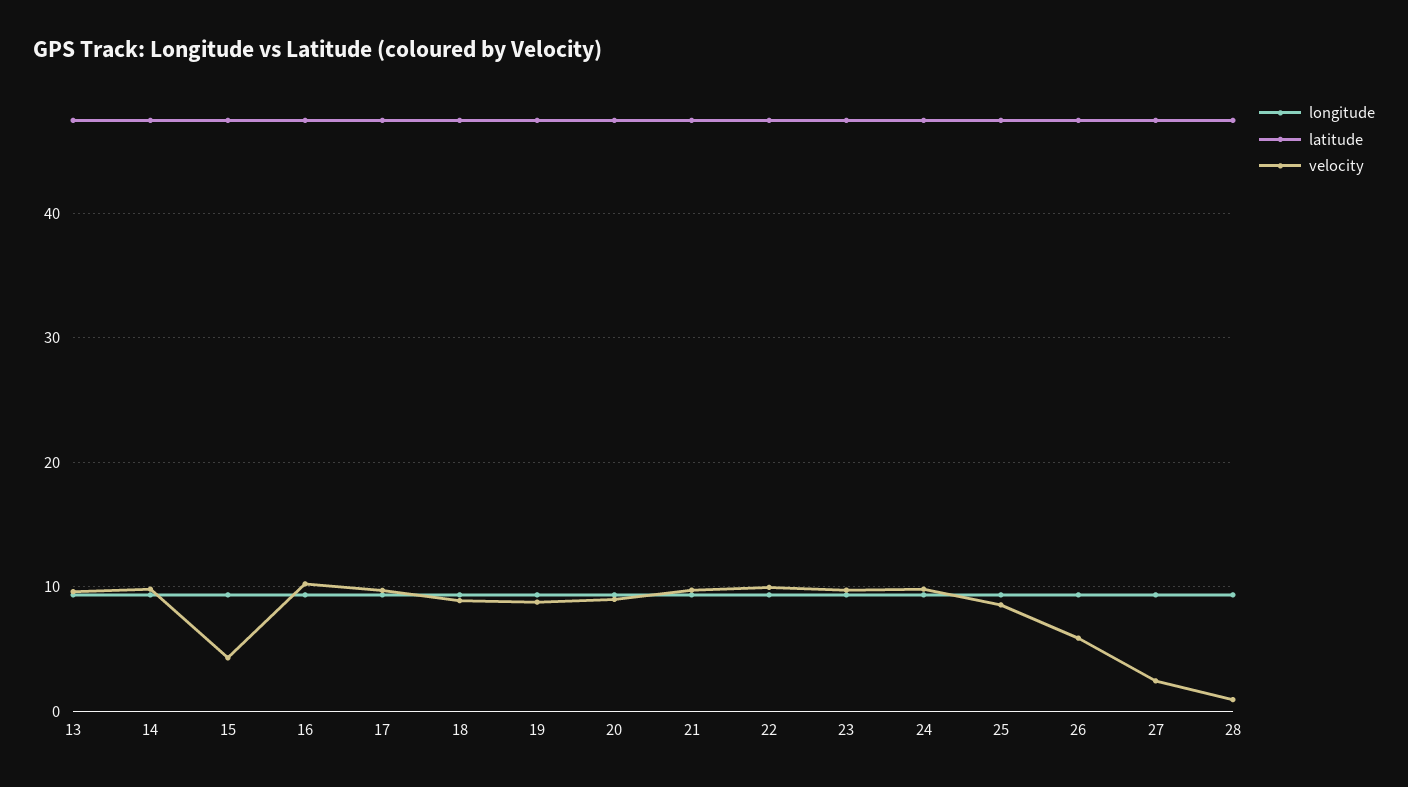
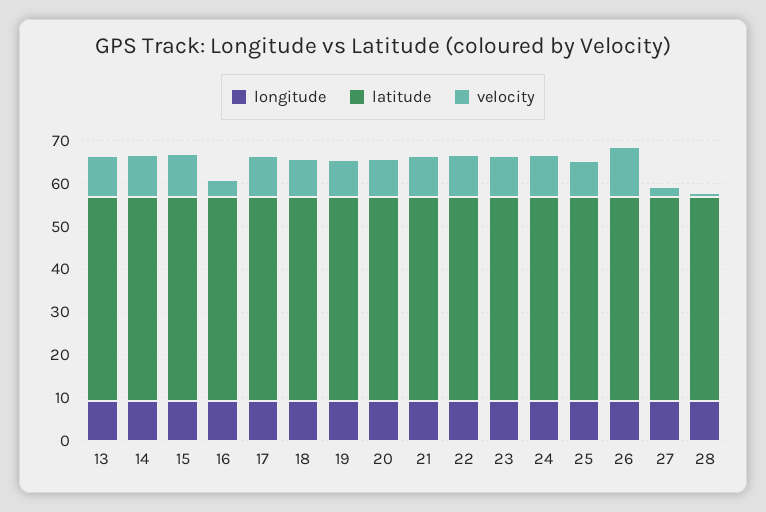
velocity, 15: 4 -> 10
velocity, 16: 10 -> 4
velocity, 26: 6 -> 12

